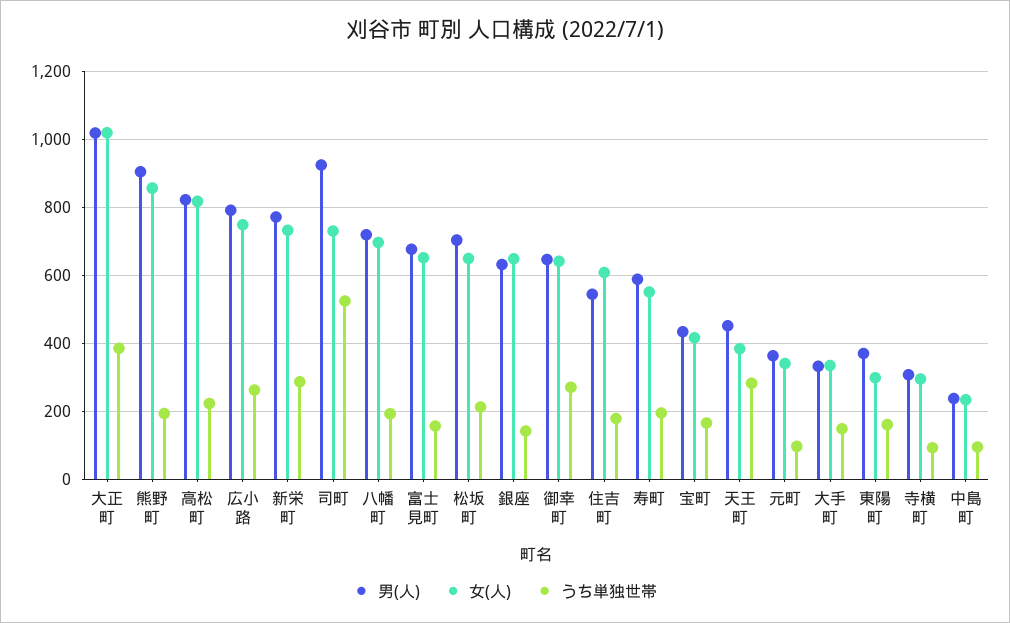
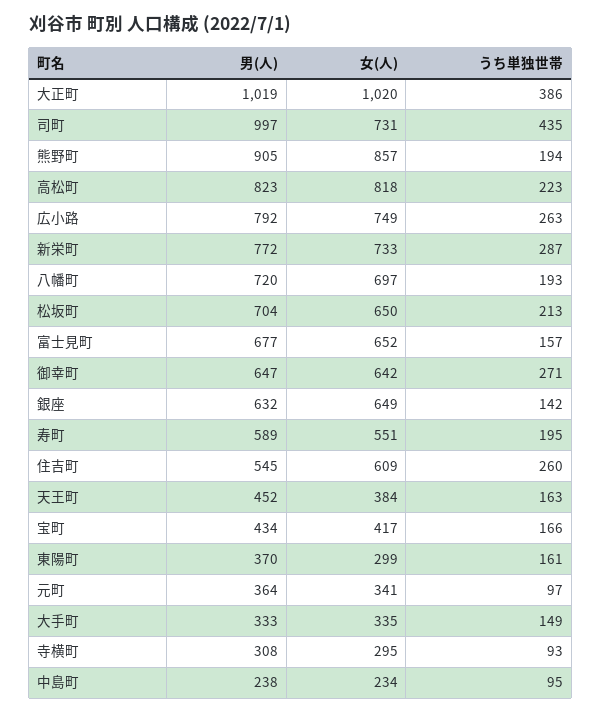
男(人), 司町: 920 -> 997
うち単独世帯, 司町: 520 -> 435
うち単独世帯, 住吉町: 180 -> 260
うち単独世帯, 天王町: 280 -> 163

